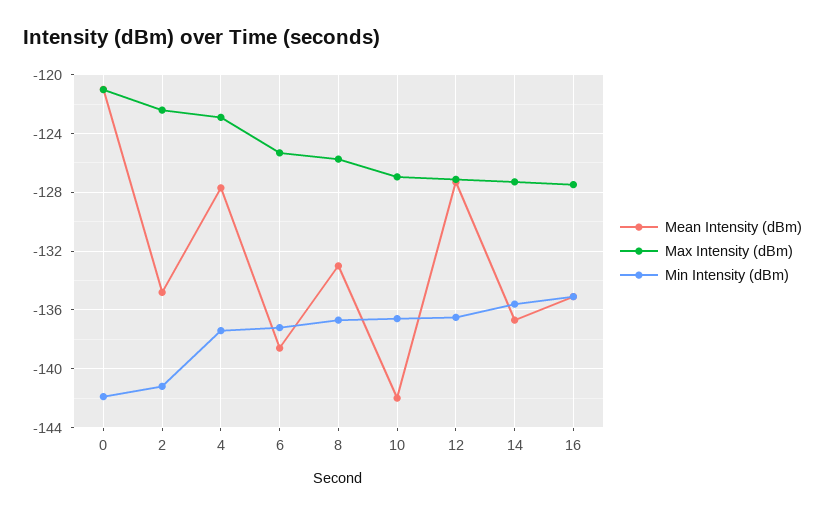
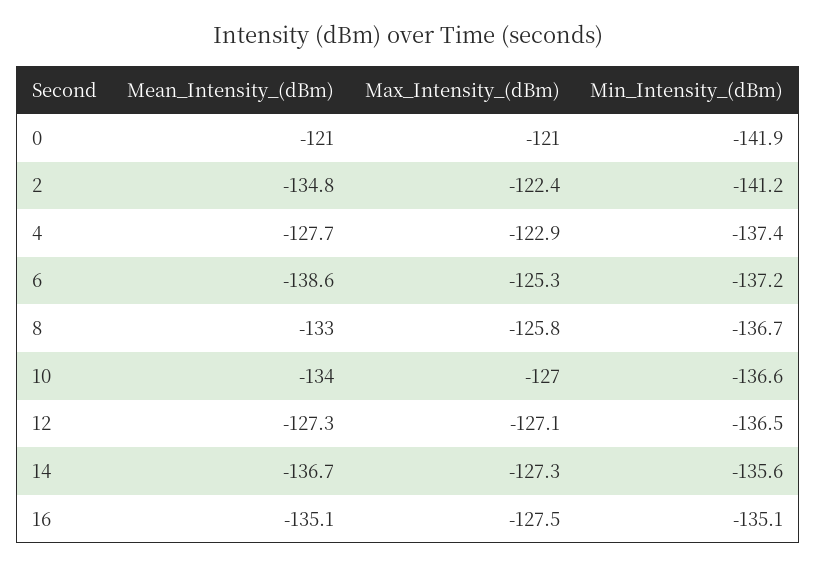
Mean Intensity (dBm), 10: -142 -> -134

